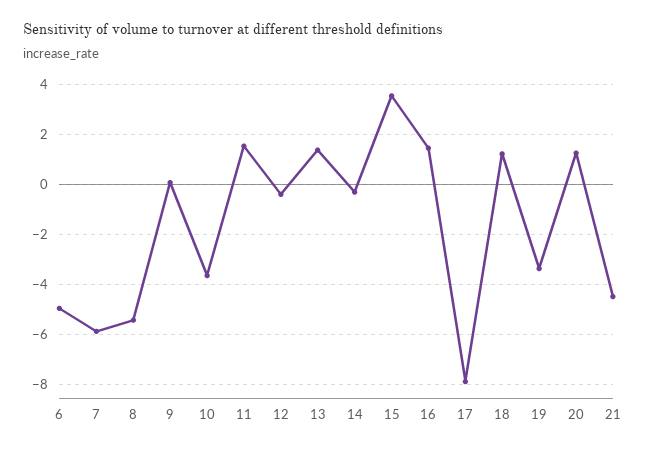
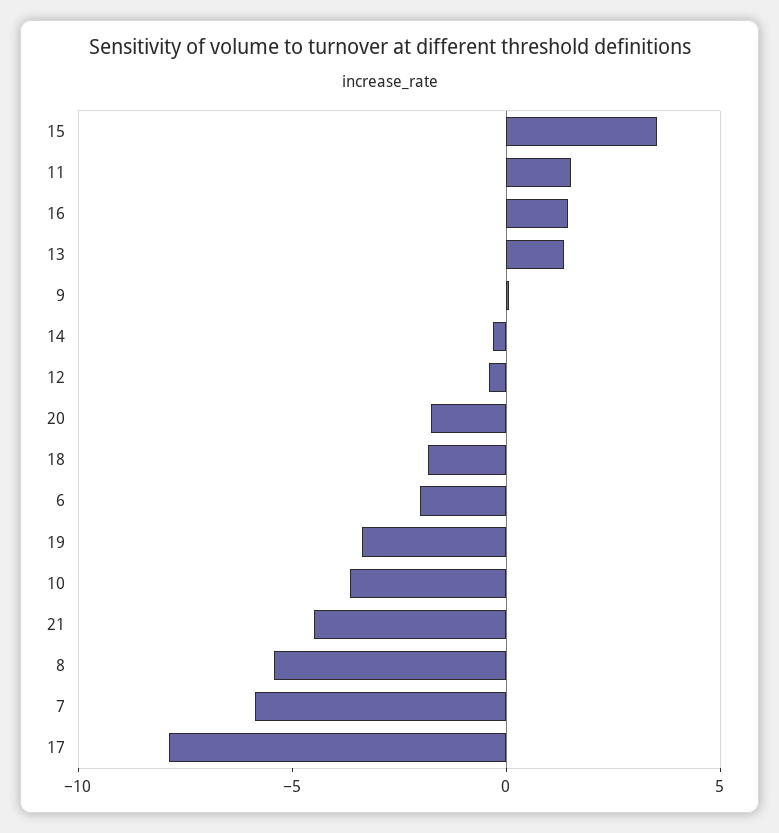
6: -5 -> -2
18: 1.25 -> -2
20: 1.25 -> -2

